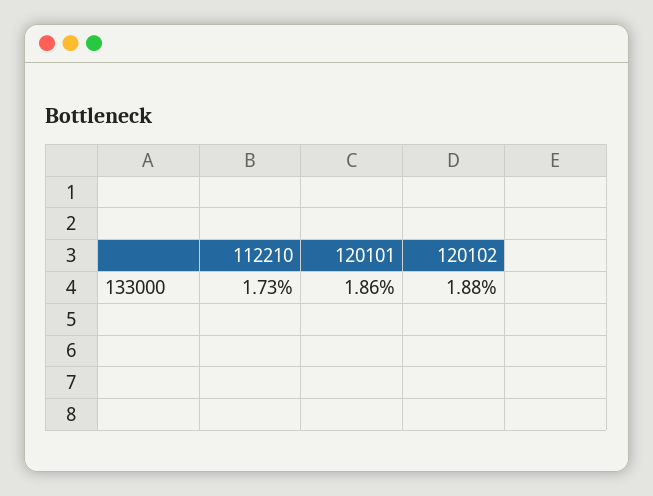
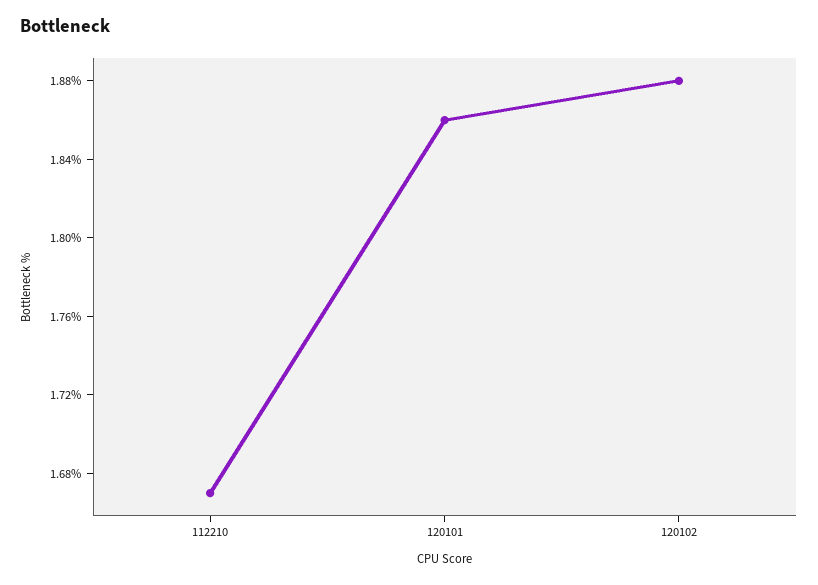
112210: 1.73 -> 1.67

